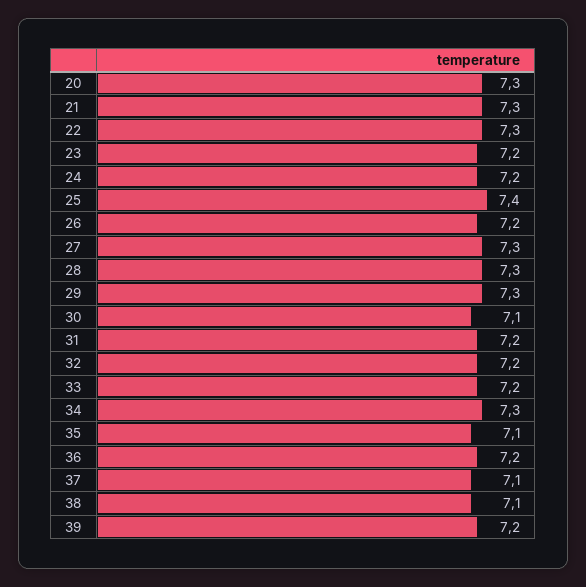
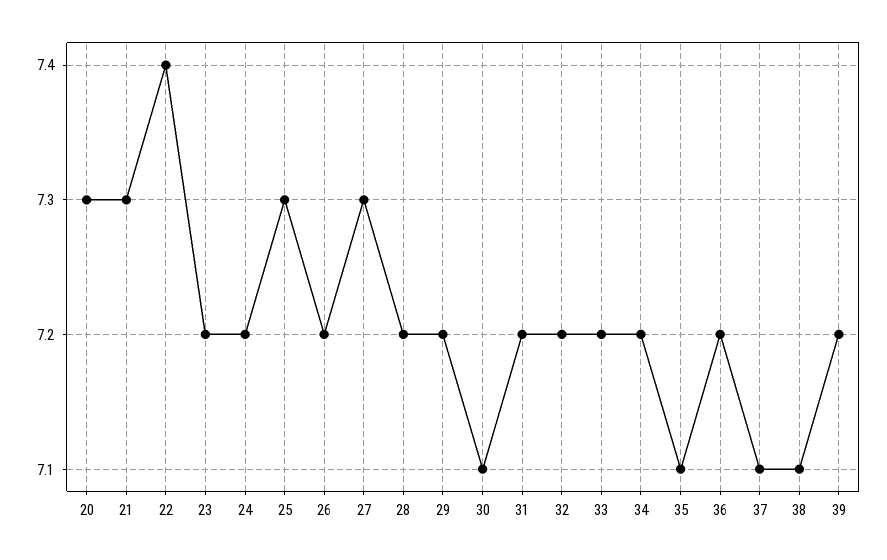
22: 7.3 -> 7.4
25: 7.4 -> 7.3
28: 7.3 -> 7.2
29: 7.3 -> 7.2
34: 7.3 -> 7.2

